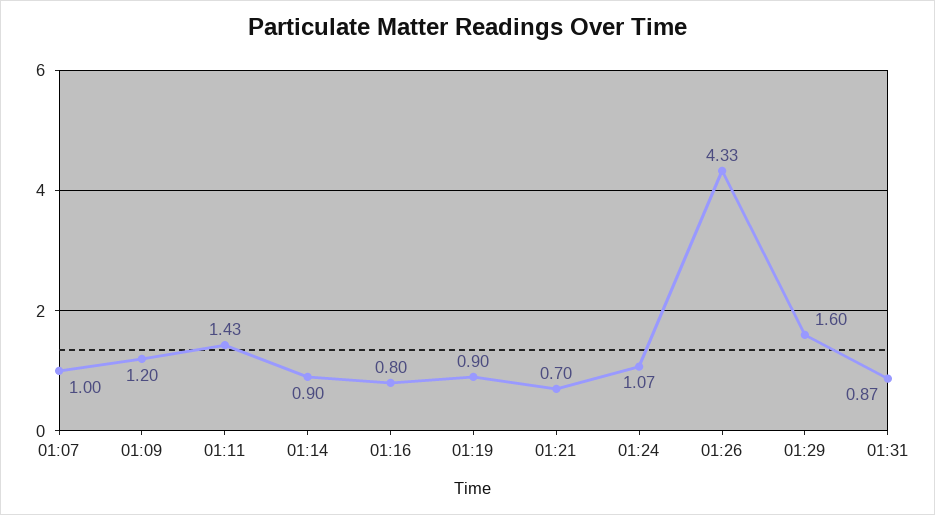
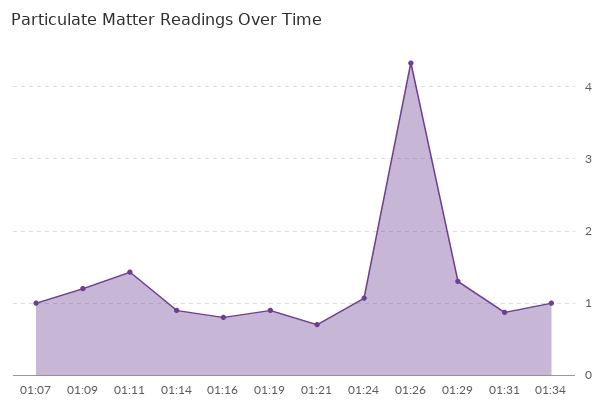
01:29: 1.6 -> 1.3
01:34: none -> 1

